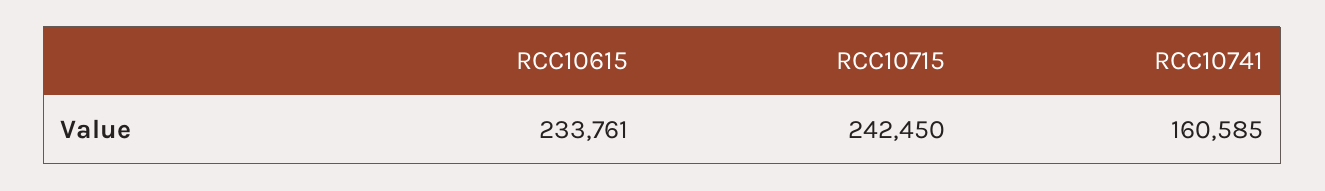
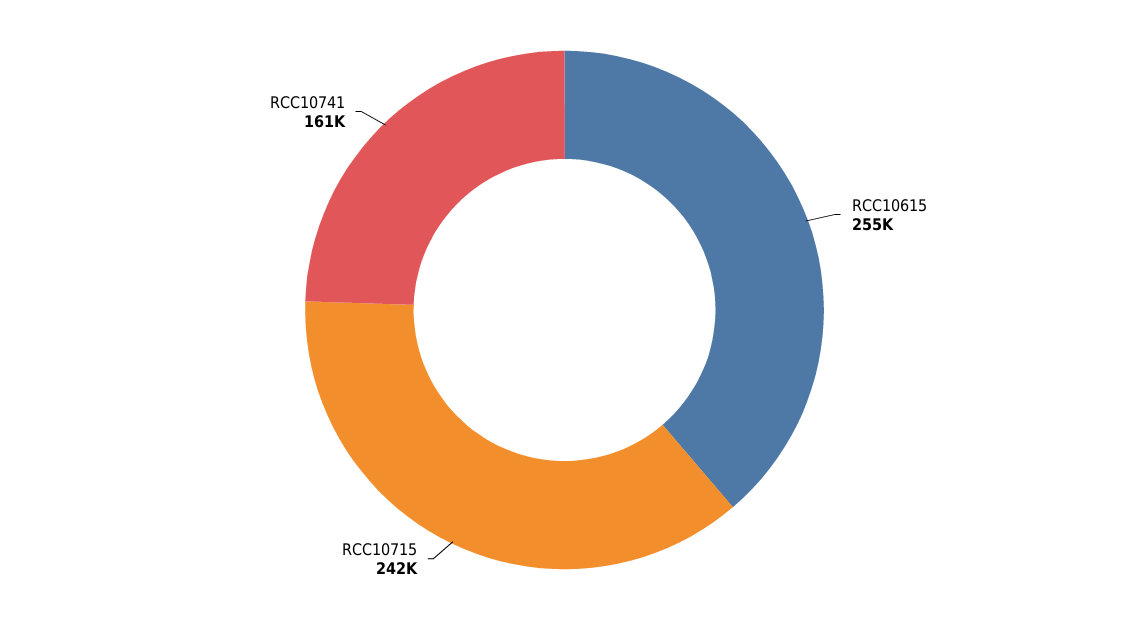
RCC10615: 233761 -> 255000

